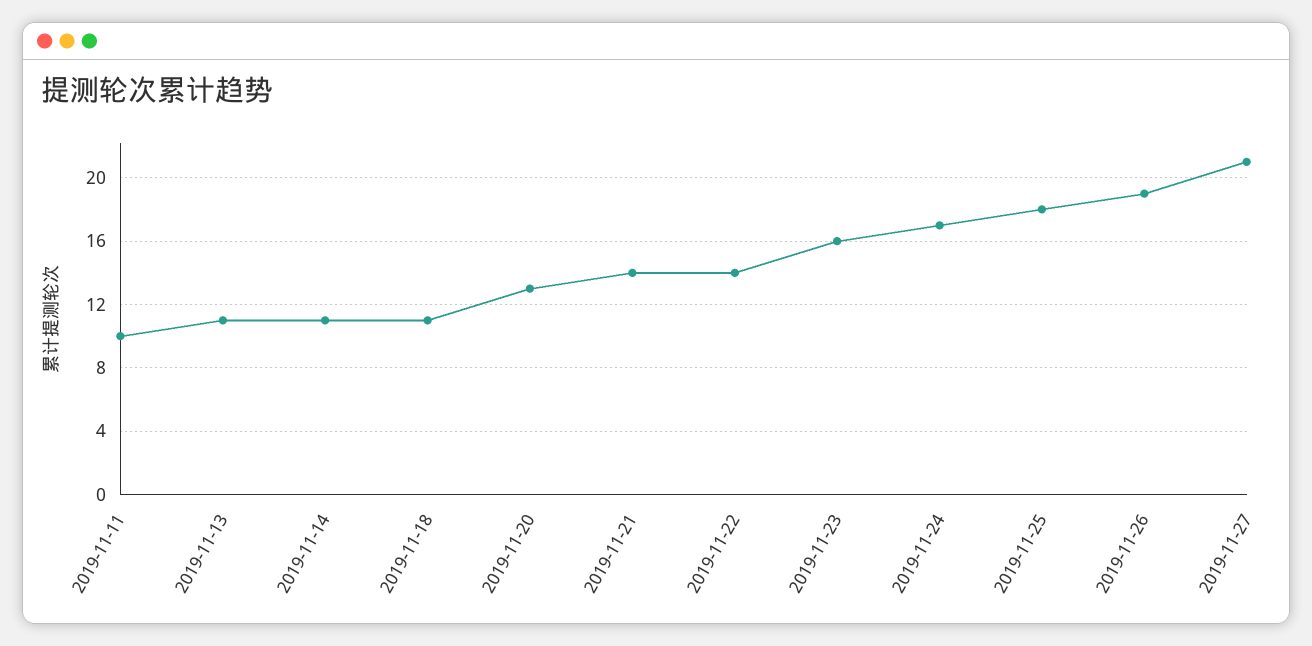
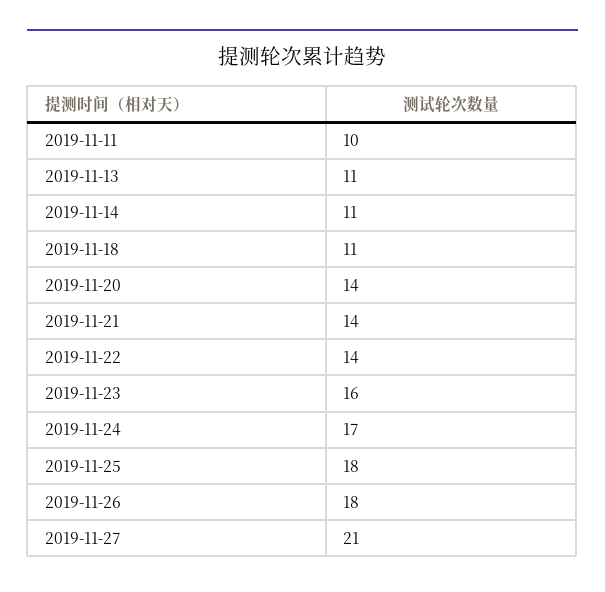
2019-11-20: 13 -> 14
2019-11-26: 19 -> 18

